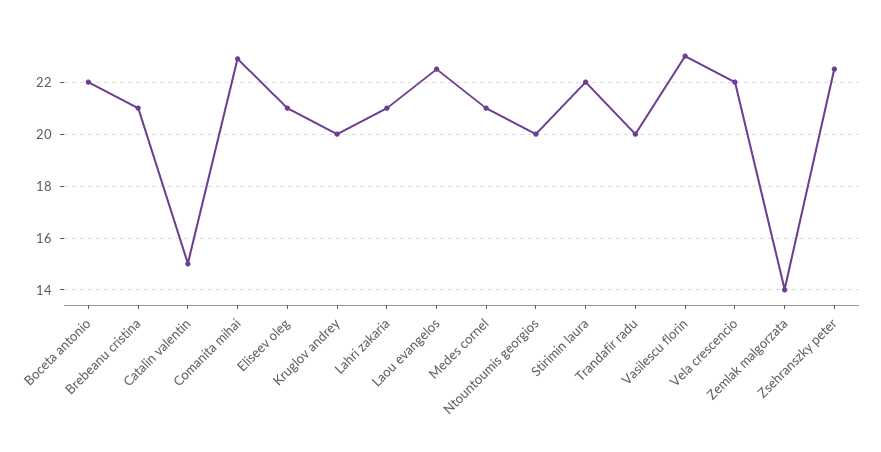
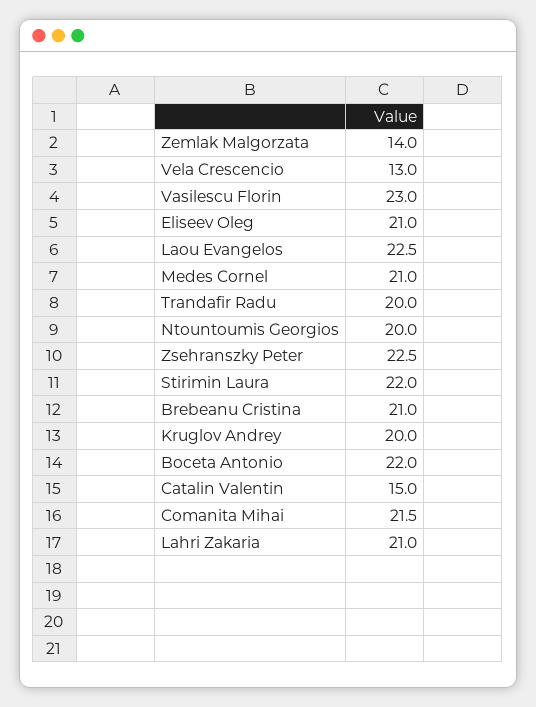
Comanita mihai: 23 -> 21.5
Vela crescencio: 22 -> 13

